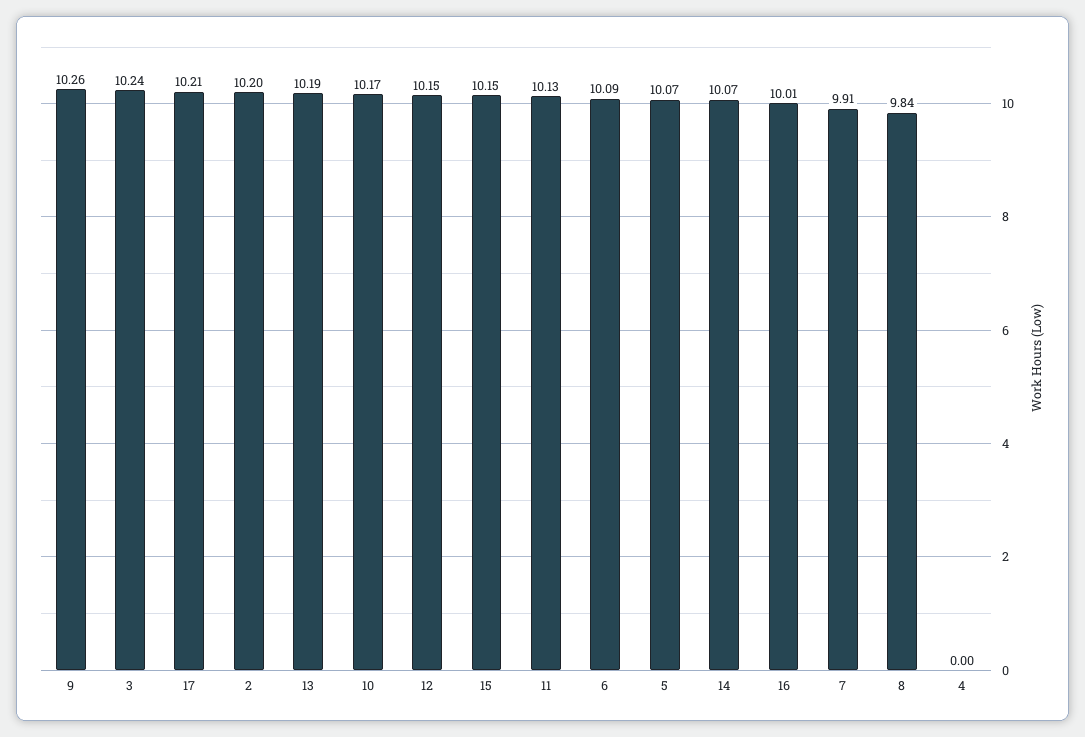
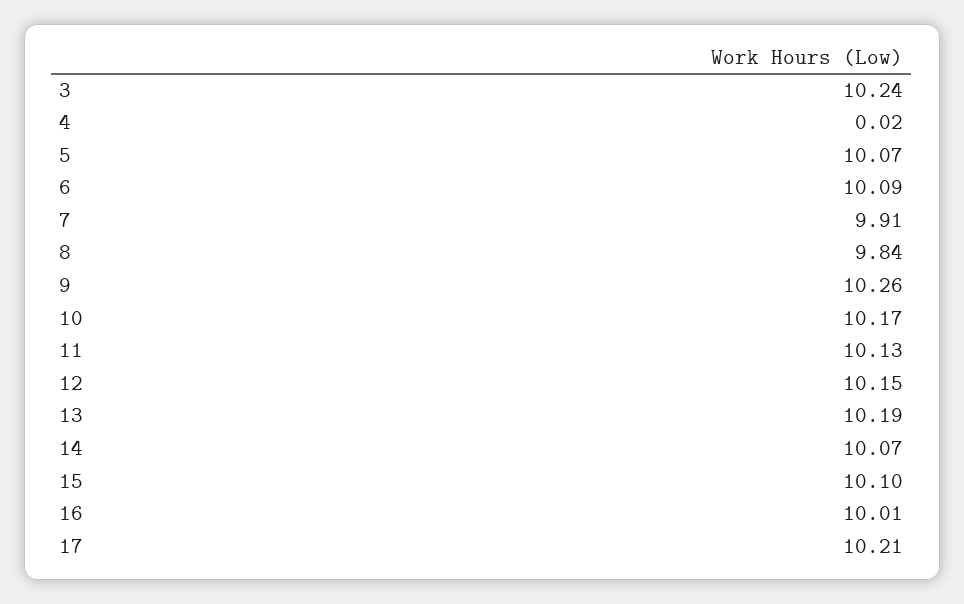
2: 10.2 -> none
15: 10.15 -> 10.1
4: 0 -> 0.02

